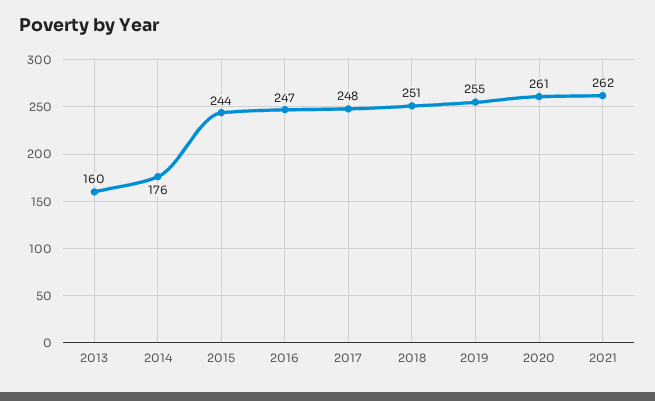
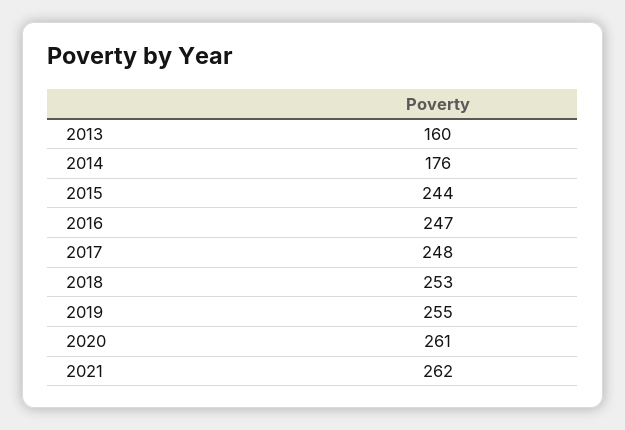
2018: 251 -> 253

